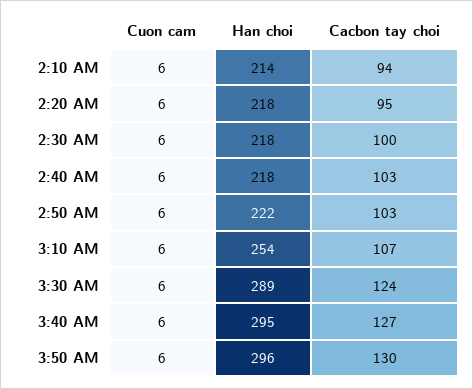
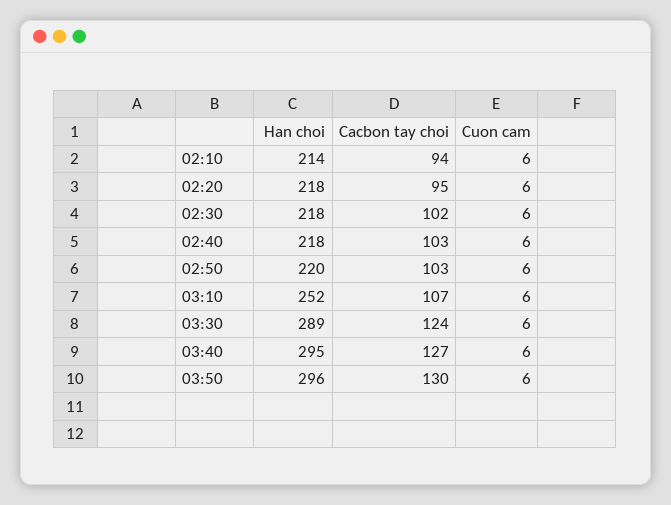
Cacbon tay choi, 2:30 AM: 100 -> 102
Han choi, 2:50 AM: 222 -> 220
Han choi, 3:10 AM: 254 -> 252

